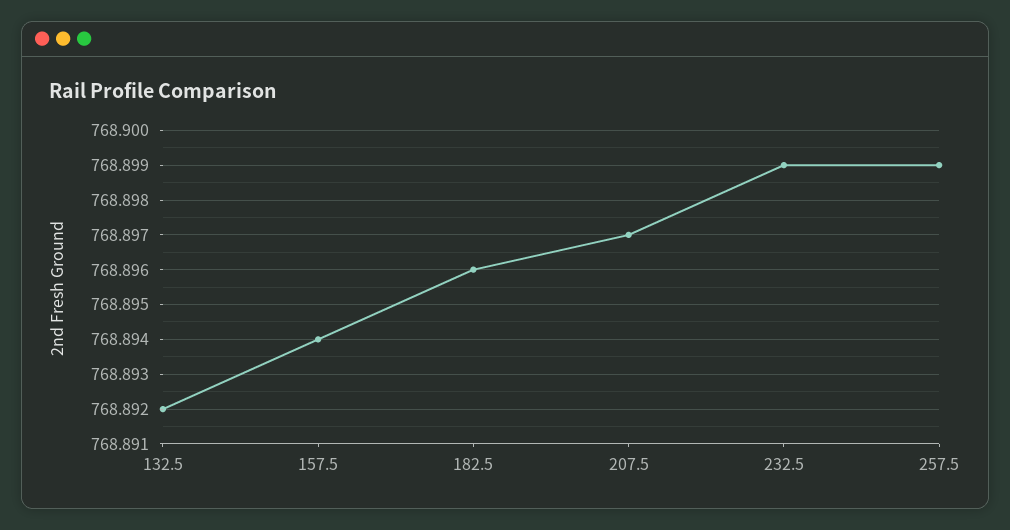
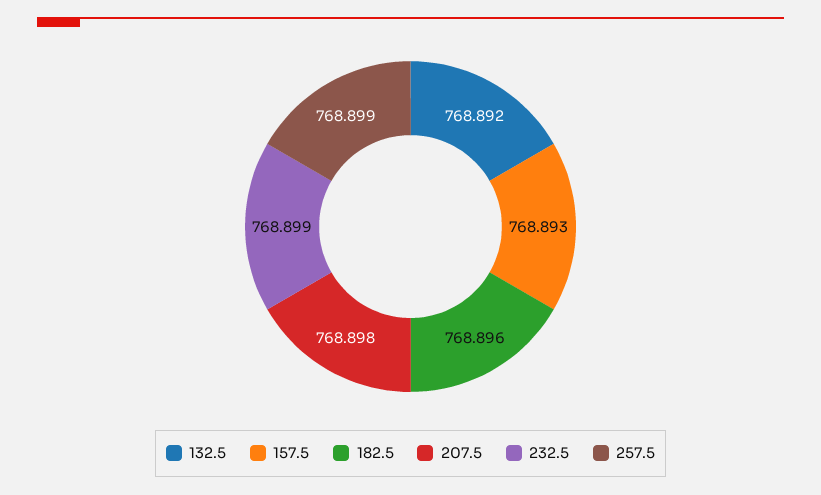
157.5: 768.894 -> 768.893
207.5: 768.897 -> 768.898

